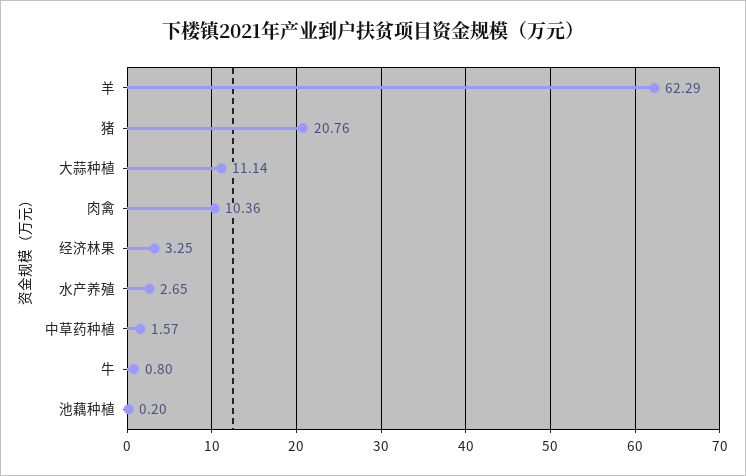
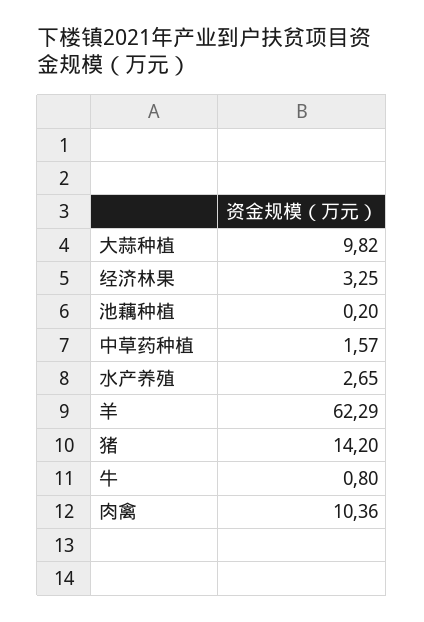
猪: 20.76 -> 14.2
大蒜种植: 11.14 -> 9.82

